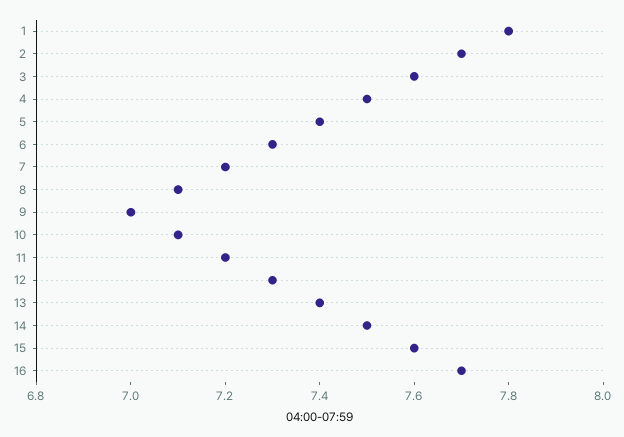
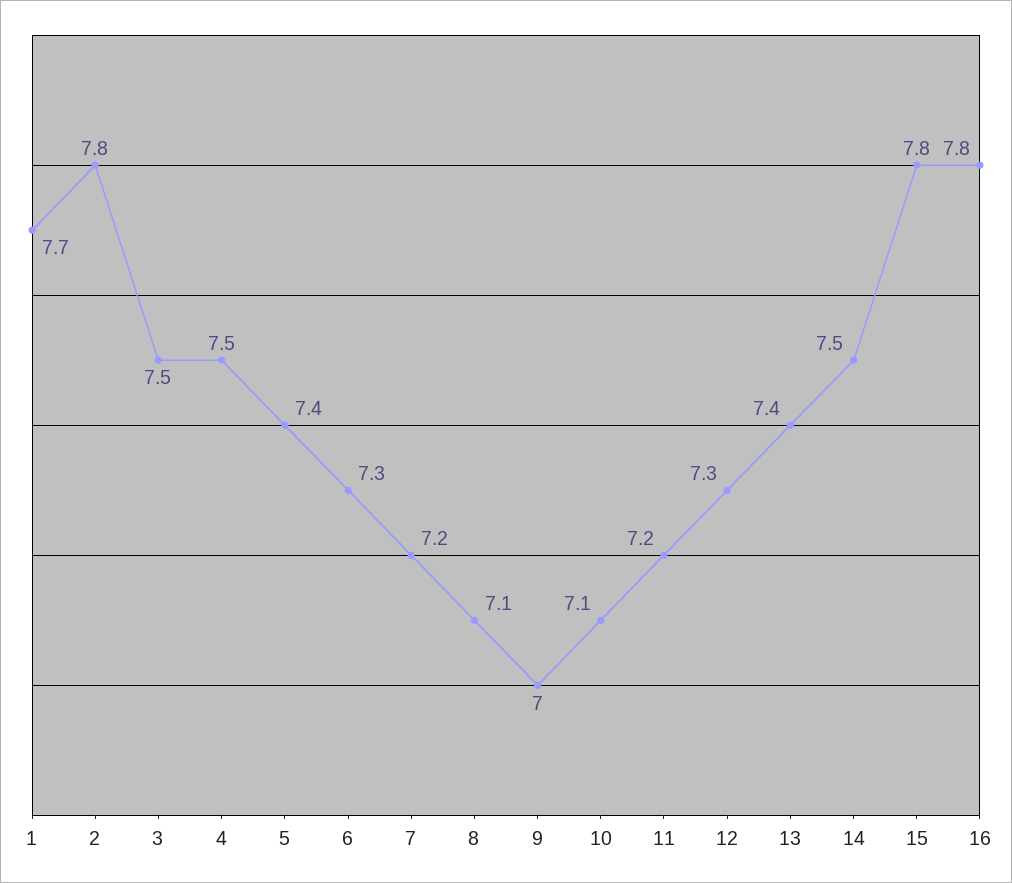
1: 7.8 -> 7.7
2: 7.7 -> 7.8
3: 7.6 -> 7.5
15: 7.6 -> 7.8
16: 7.7 -> 7.8

